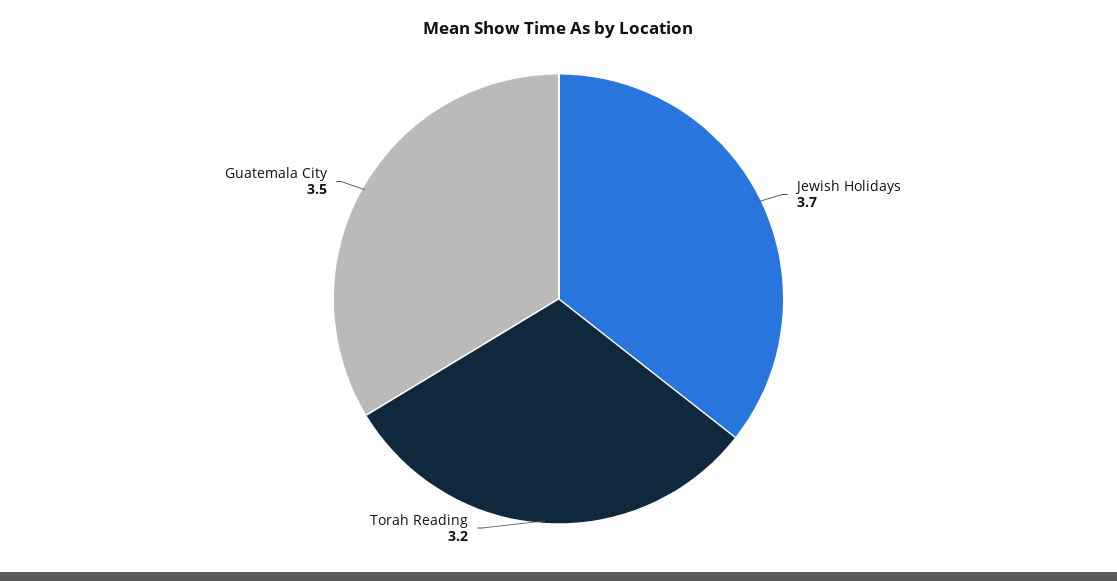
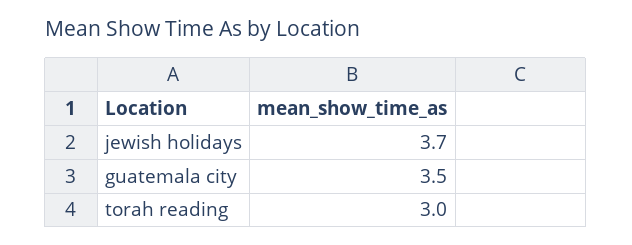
Torah Reading: 3.2 -> 3

